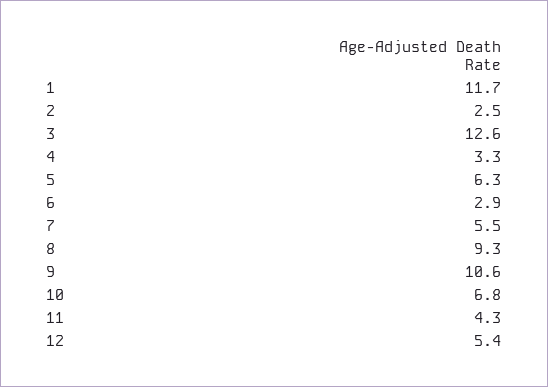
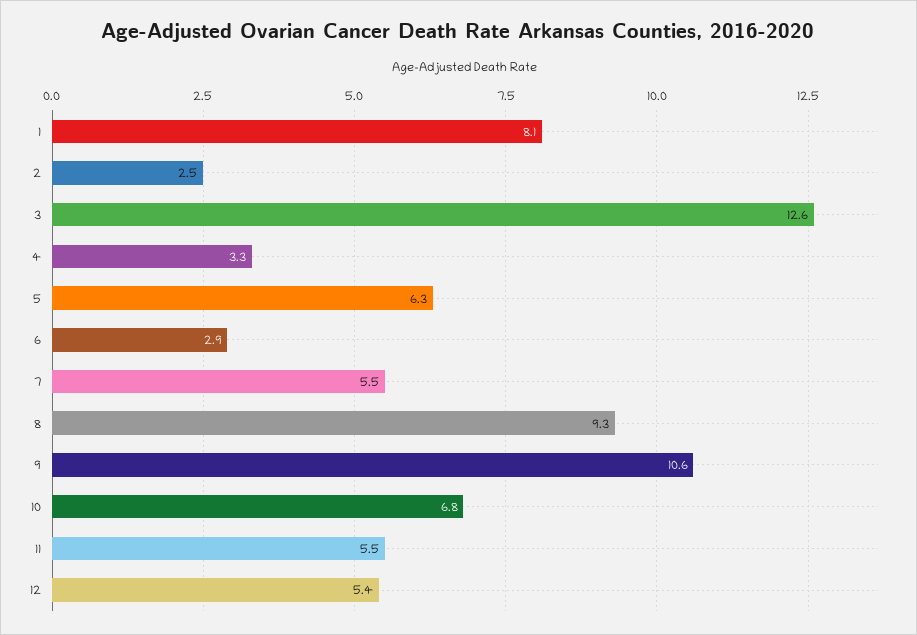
1: 11.7 -> 8.1
11: 4.3 -> 5.5

